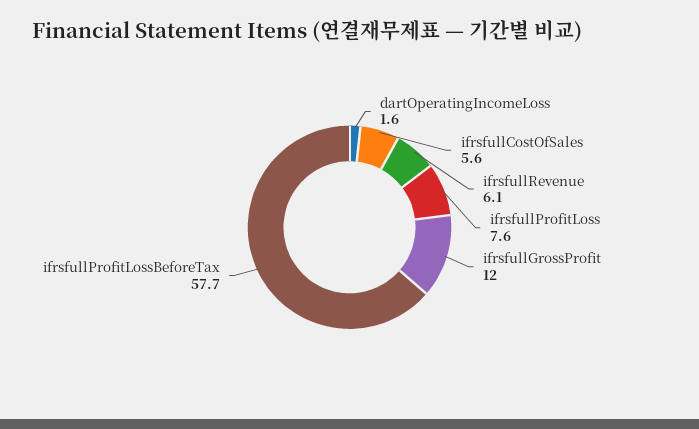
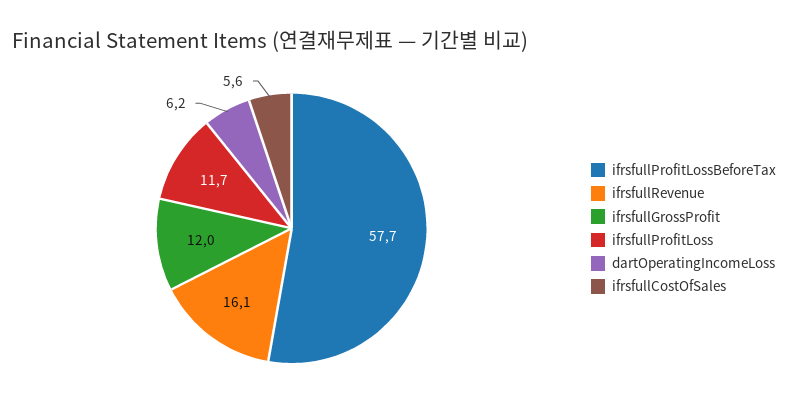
dartOperatingIncomeLoss: 1.6 -> 6.2
ifrsfullRevenue: 6.1 -> 16.1
ifrsfullProfitLoss: 7.6 -> 11.7

